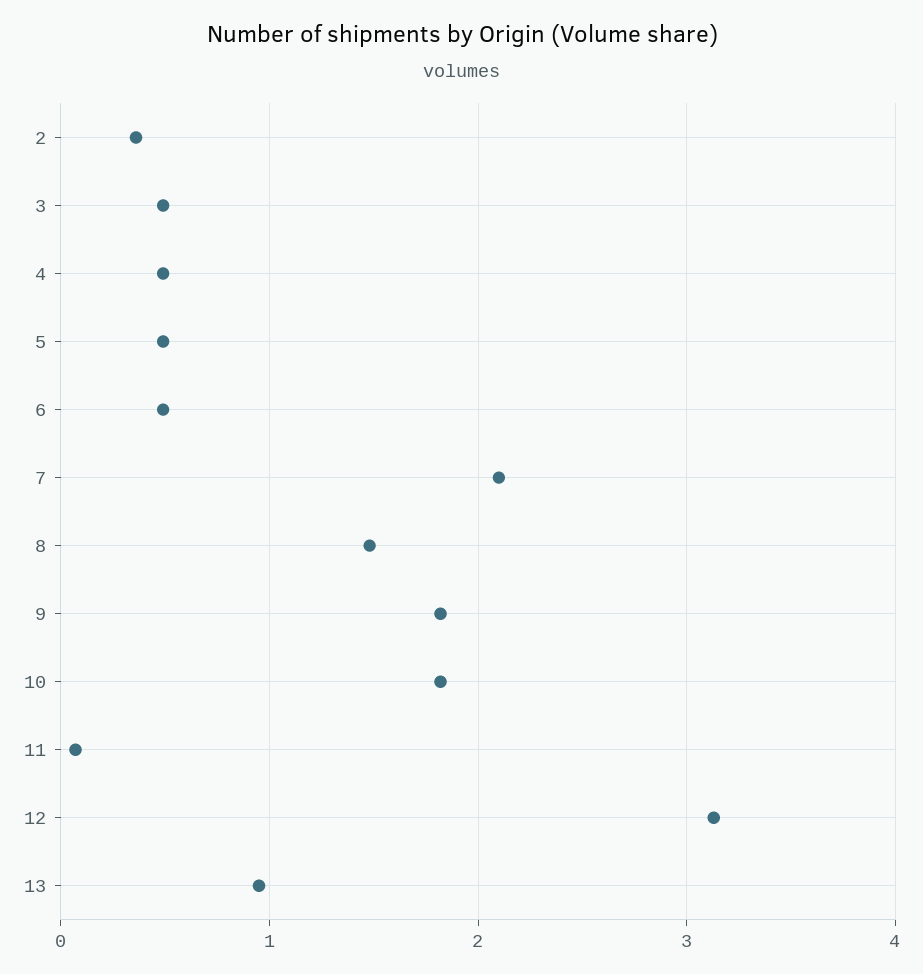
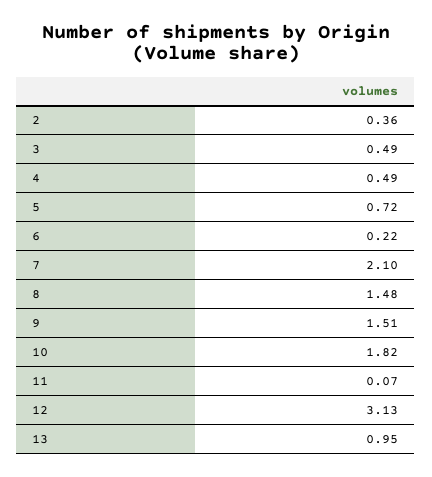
5: 0.5 -> 0.72
6: 0.5 -> 0.22
9: 1.8 -> 1.51

